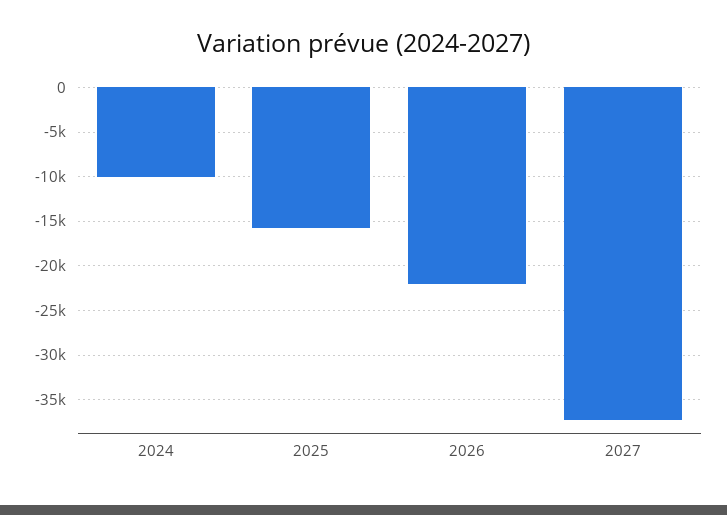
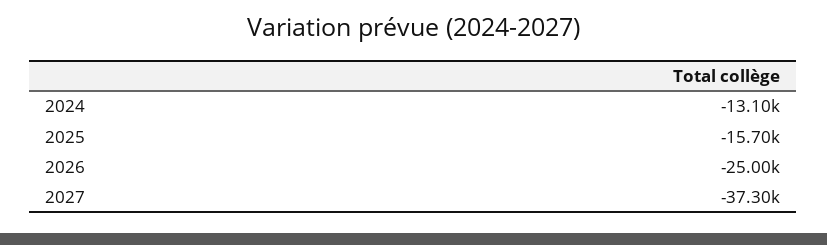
2024: -10000 -> -13100
2026: -22000 -> -25000

